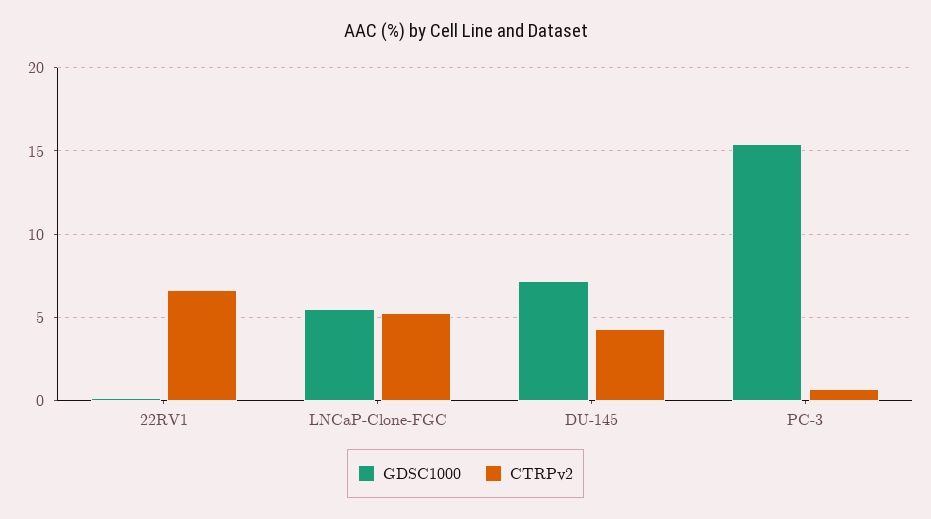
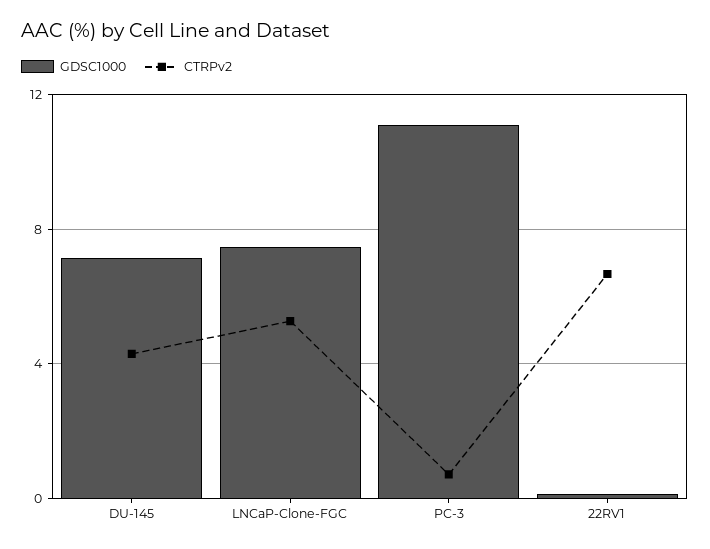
GDSC1000, LNCaP-Clone-FGC: 5.5 -> 7.5
GDSC1000, PC-3: 15.5 -> 11

